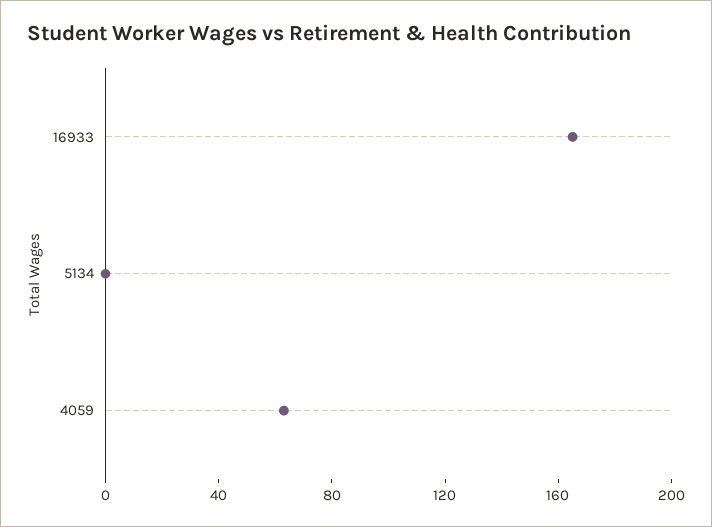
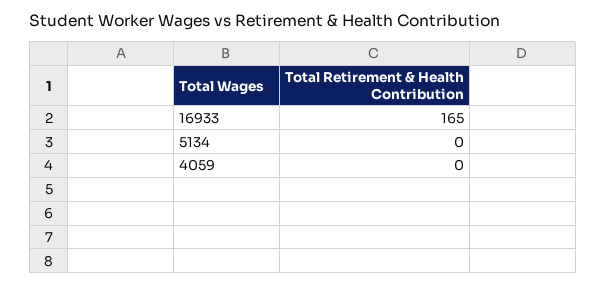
4059: 60 -> 0

